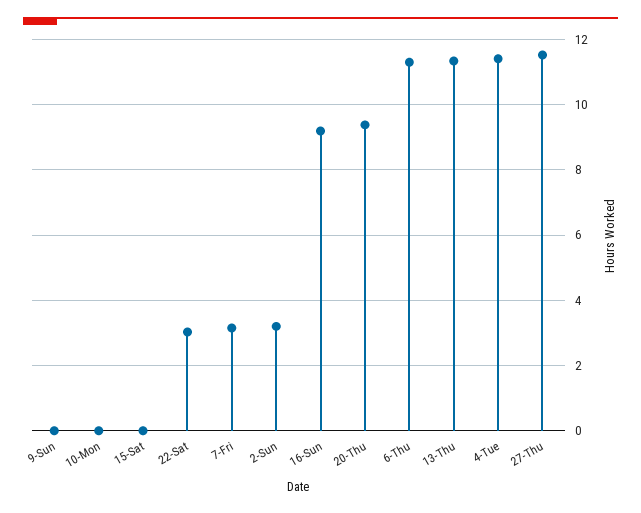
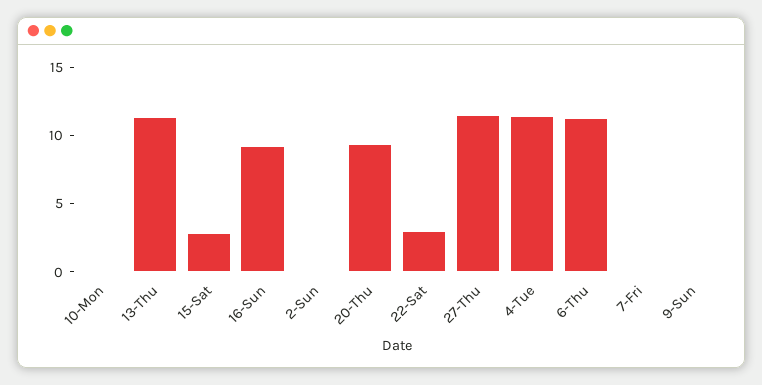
15-Sat: 0 -> 3
7-Fri: 3.2 -> 0
2-Sun: 3.2 -> 0

